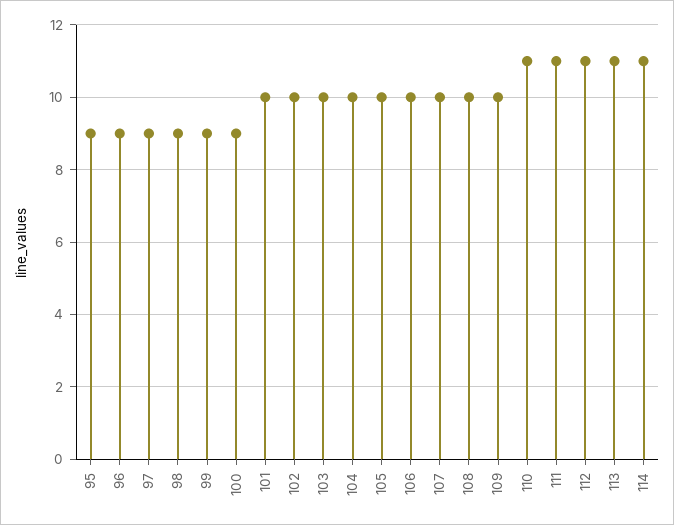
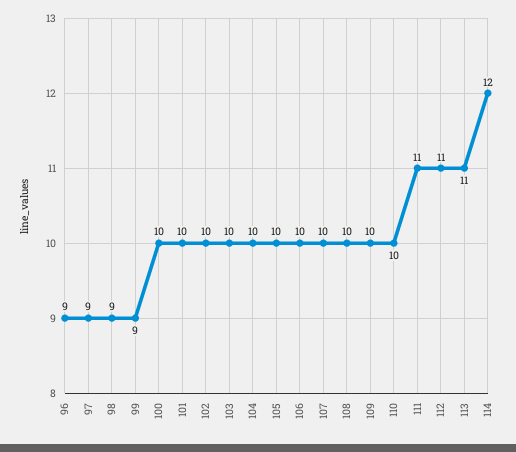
95: 9 -> none
100: 9 -> 10
110: 11 -> 10
114: 11 -> 12

